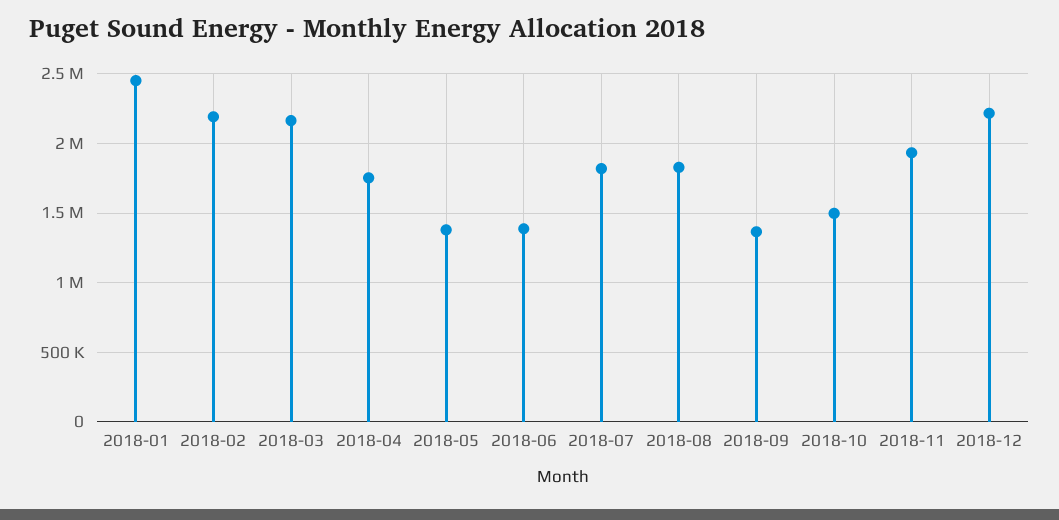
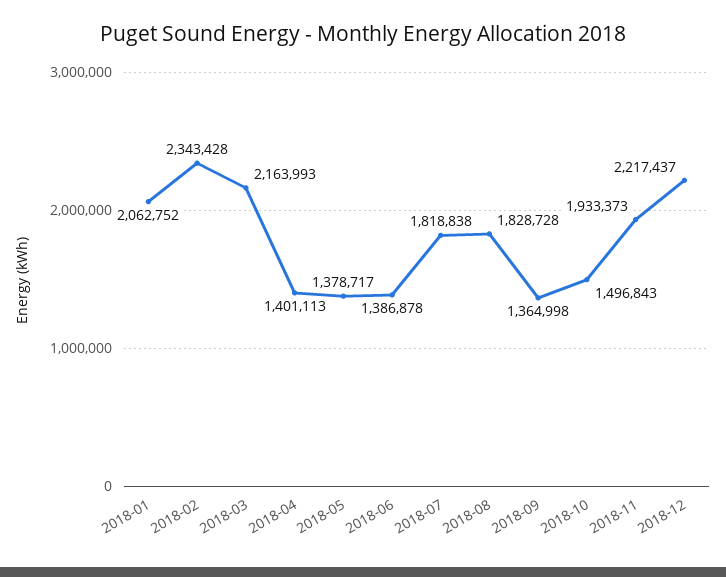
2018-01: 2450000 -> 2062752
2018-02: 2200000 -> 2343428
2018-04: 1750000 -> 1401113

